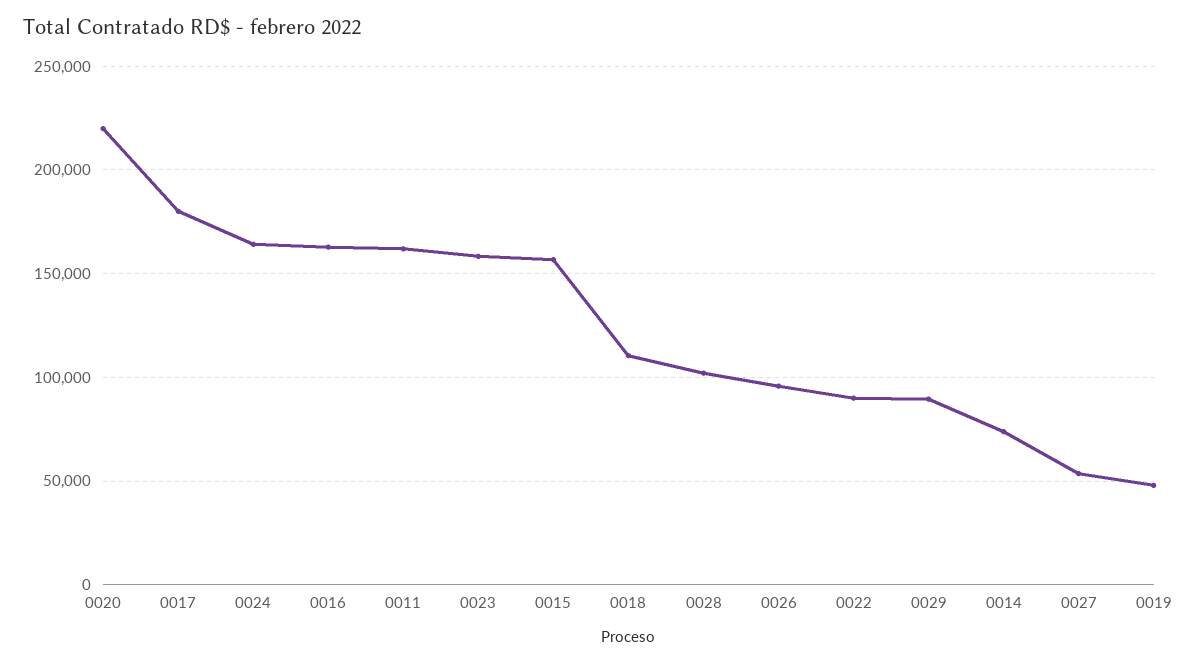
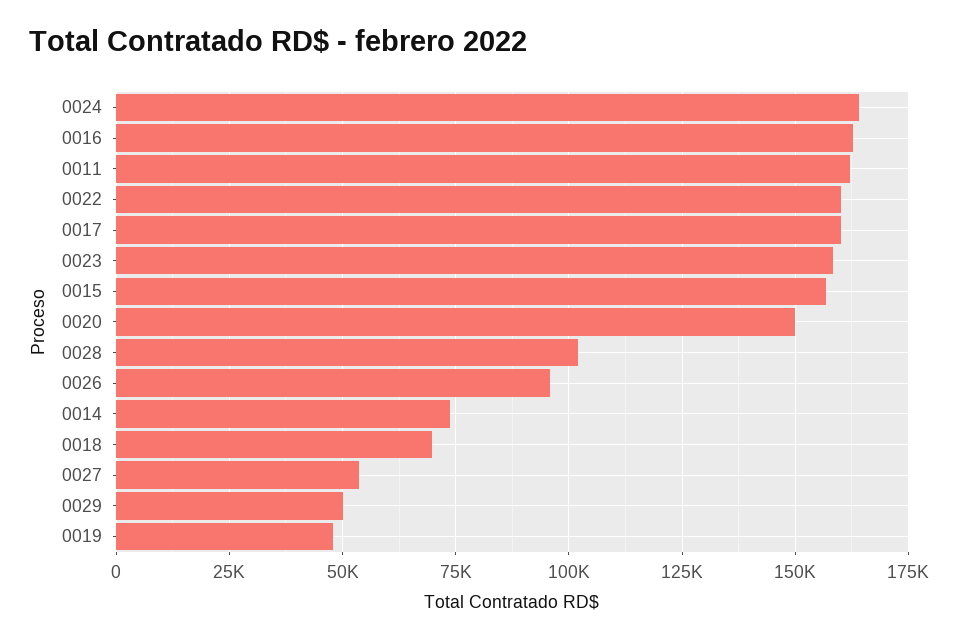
0020: 220000 -> 150000
0017: 180000 -> 160000
0018: 110000 -> 70000
0022: 90000 -> 160000
0029: 90000 -> 50000

